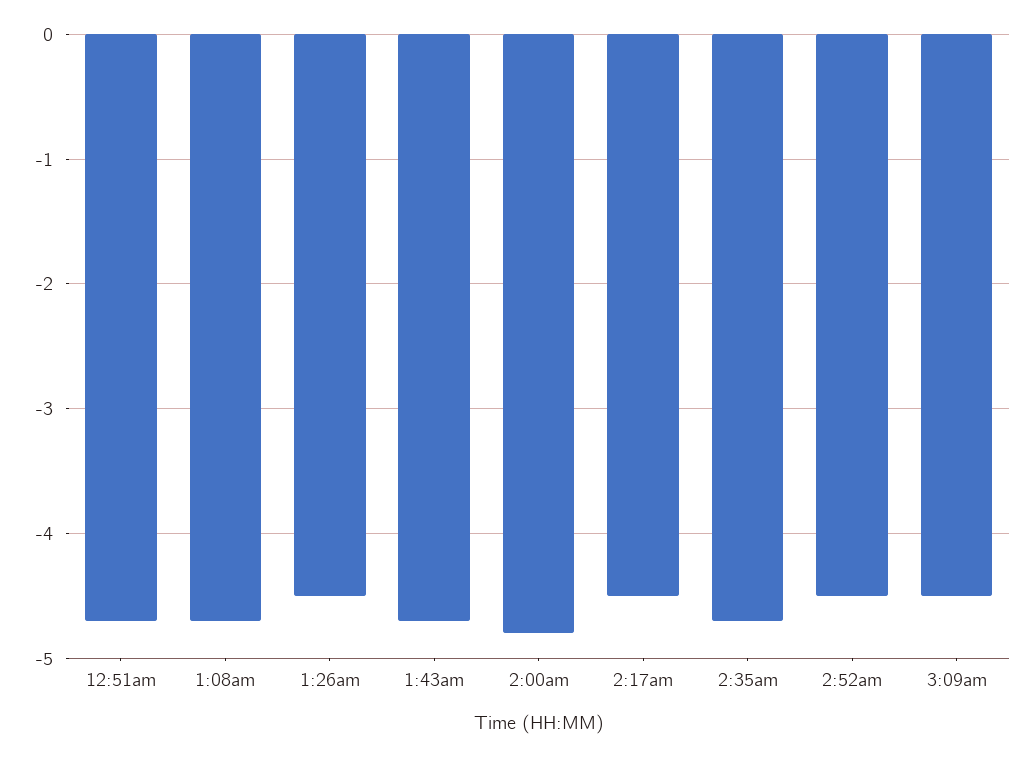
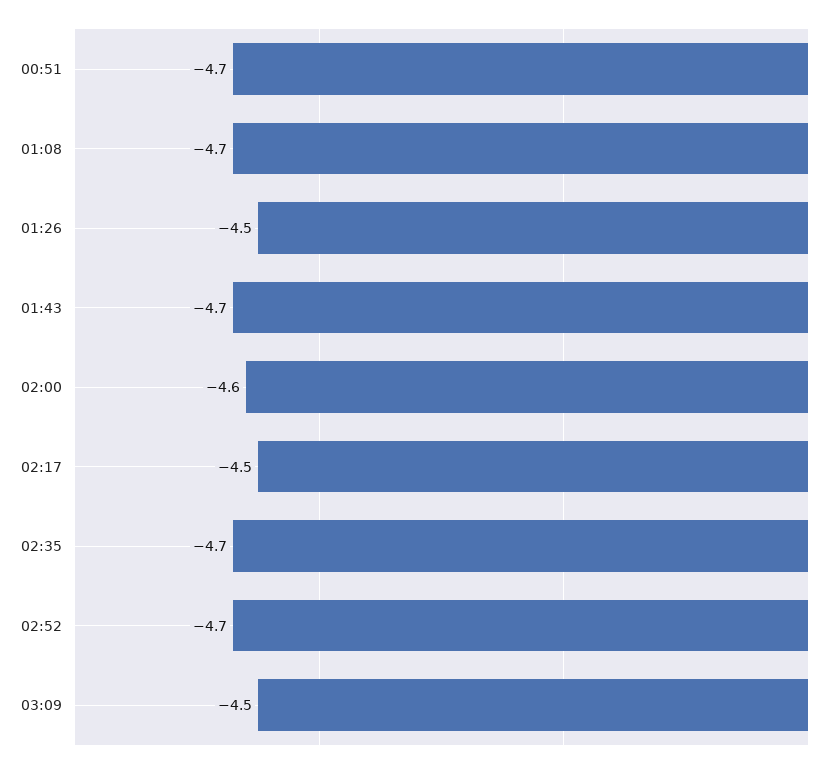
2:00am: -4.8 -> -4.6
2:52am: -4.5 -> -4.7

